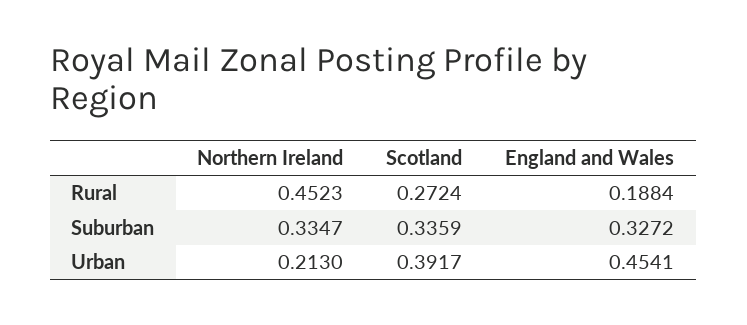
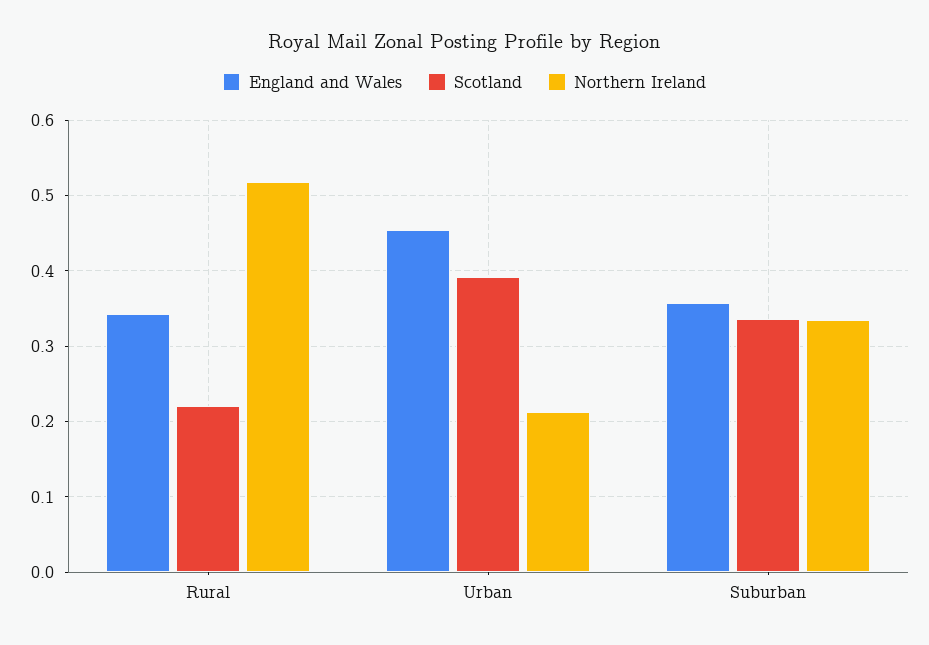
Northern Ireland, Rural: 0.4523 -> 0.52
Scotland, Rural: 0.2724 -> 0.22
England and Wales, Rural: 0.1884 -> 0.34
England and Wales, Suburban: 0.3272 -> 0.36

